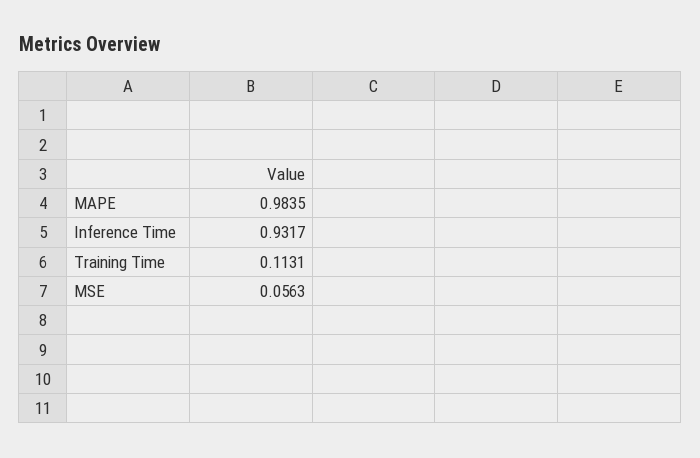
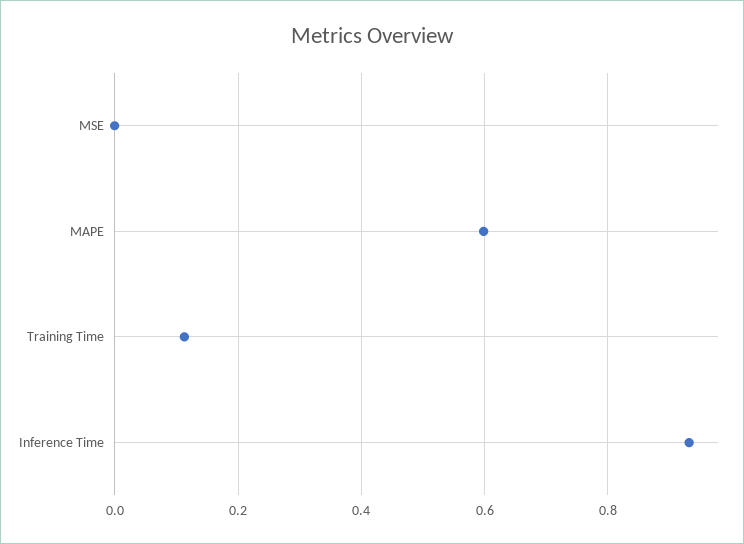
MAPE: 0.9835 -> 0.6
MSE: 0.0563 -> 0

